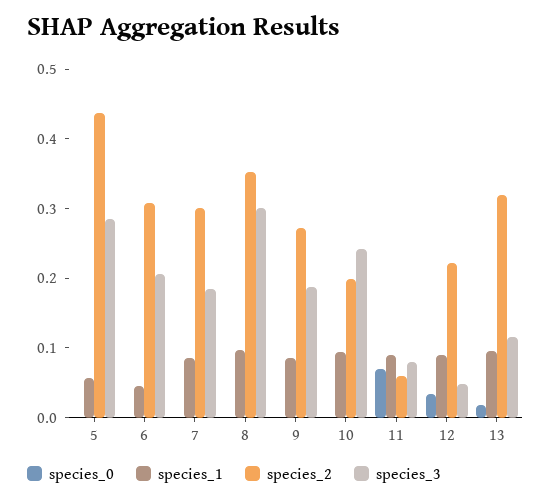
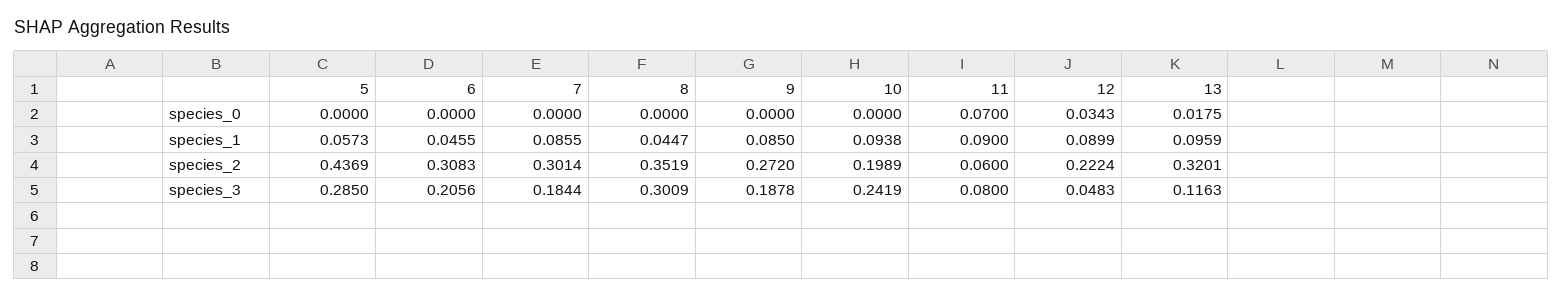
species_1, 8: 0.1 -> 0.0447

